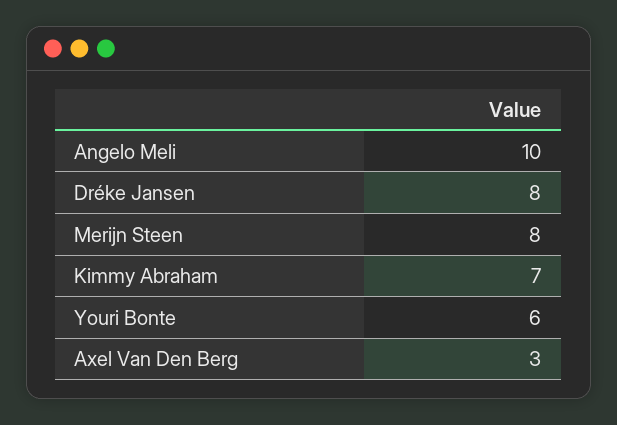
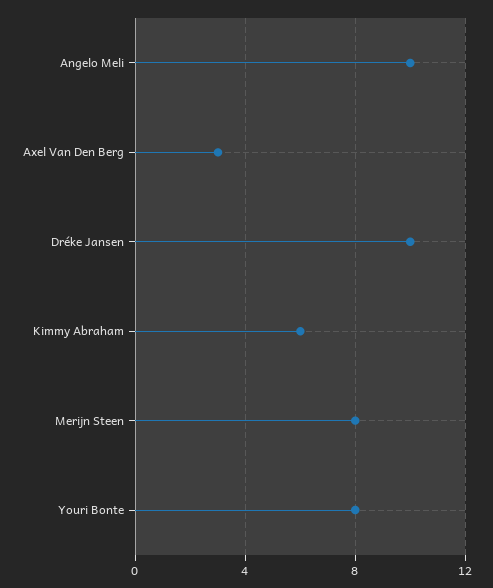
Dréke Jansen: 8 -> 10
Kimmy Abraham: 7 -> 6
Youri Bonte: 6 -> 8

